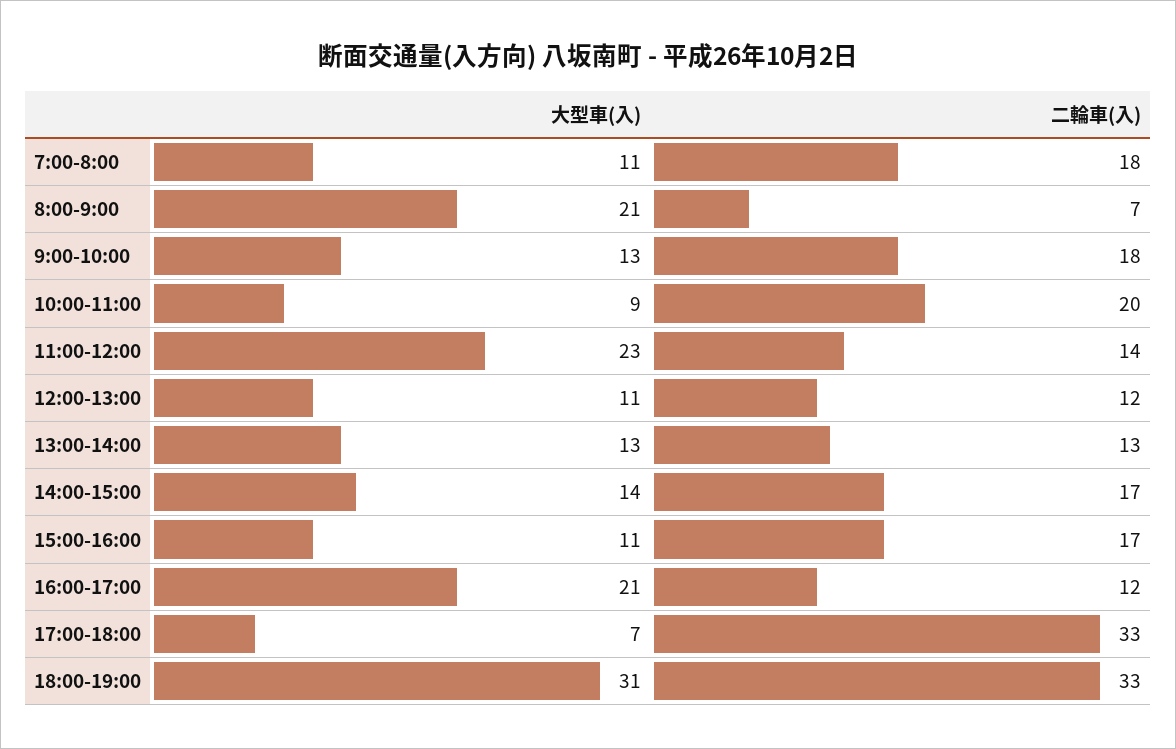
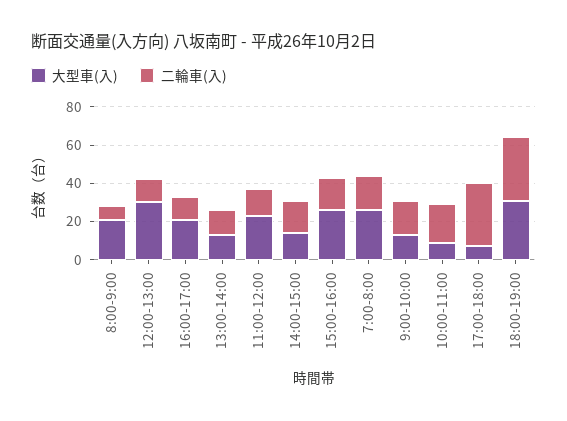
大型車(入), 7:00-8:00: 11 -> 25
大型車(入), 12:00-13:00: 11 -> 30
大型車(入), 15:00-16:00: 11 -> 25

